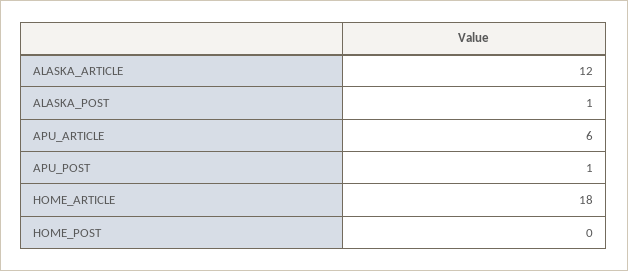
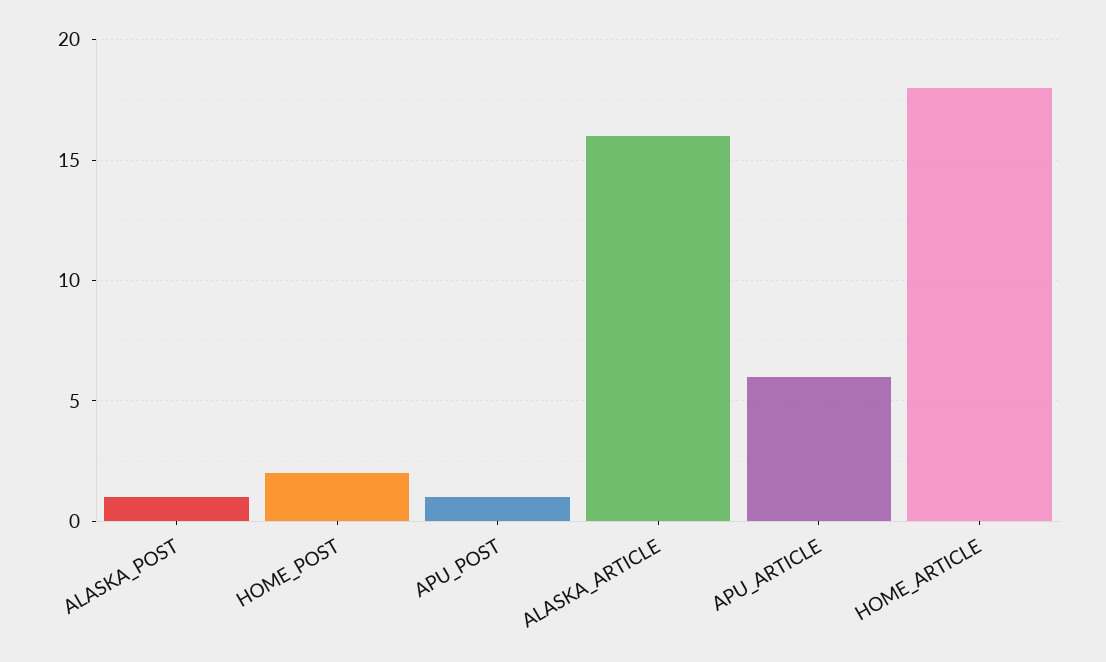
ALASKA_ARTICLE: 12 -> 16
HOME_POST: 0 -> 2

